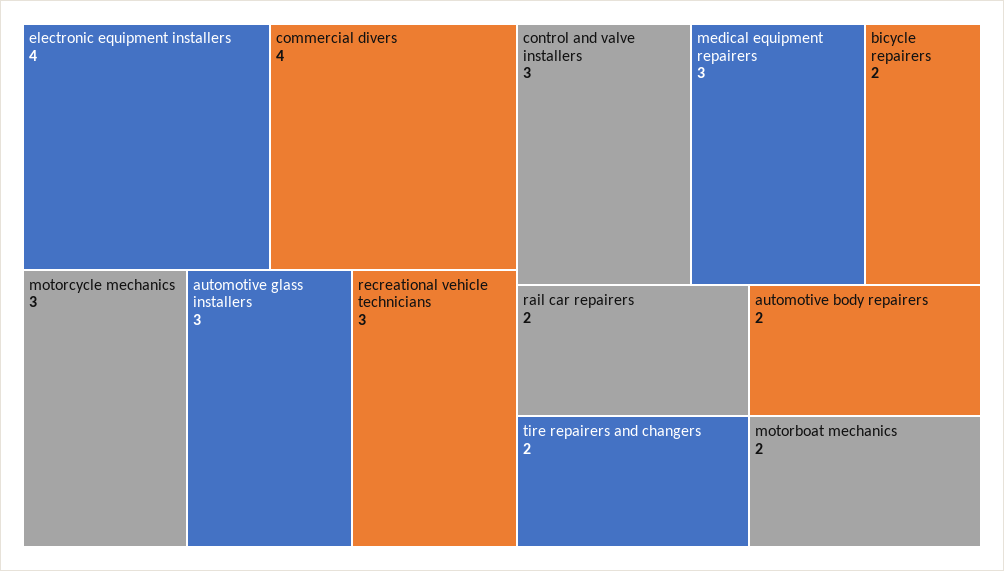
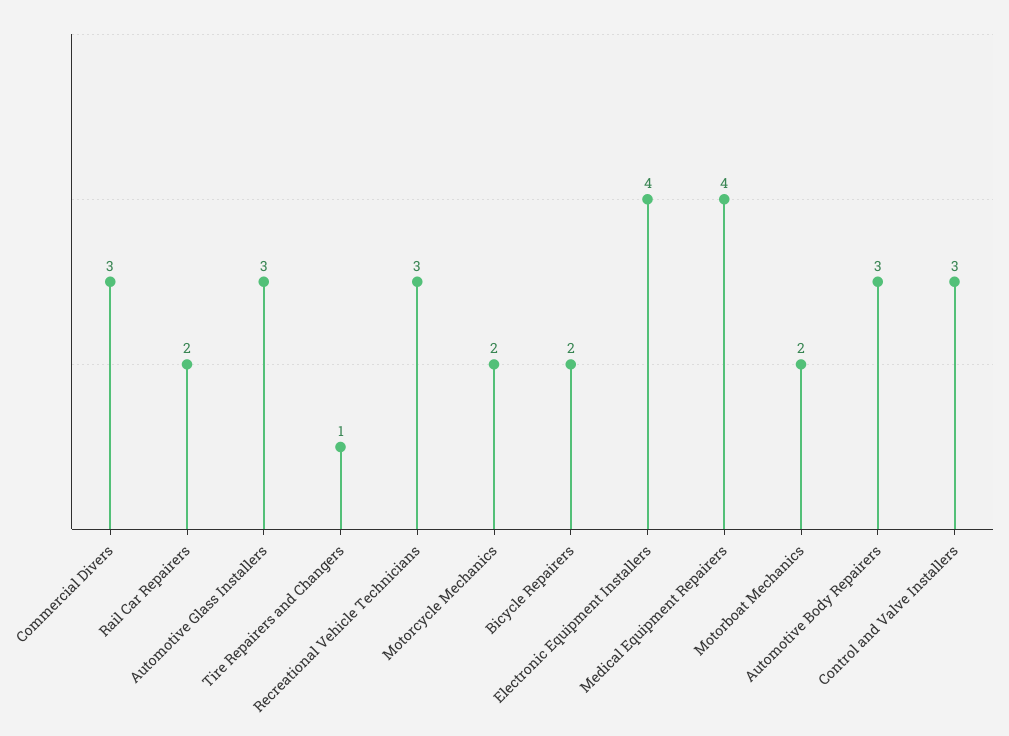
commercial divers: 4 -> 3
motorcycle mechanics: 3 -> 2
medical equipment repairers: 3 -> 4
tire repairers and changers: 2 -> 1
automotive body repairers: 2 -> 3

